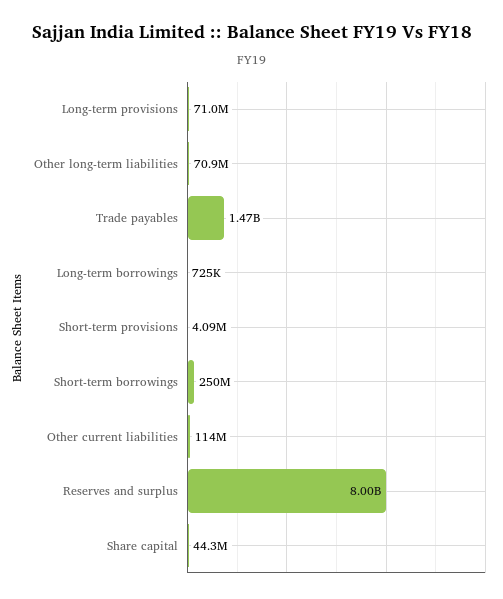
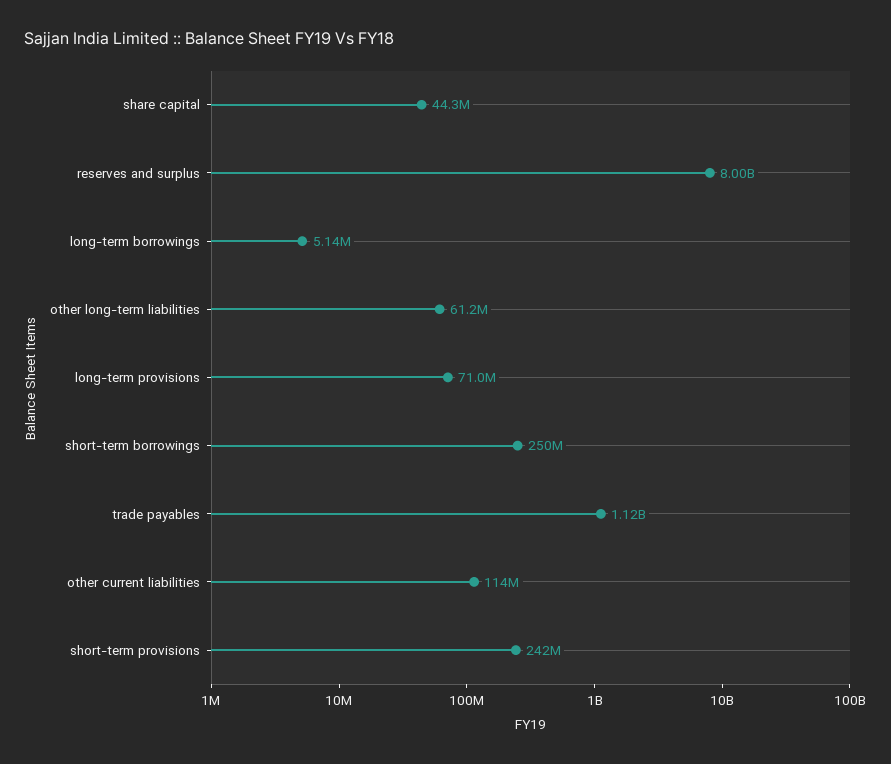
Other long-term liabilities: 70900000 -> 61200000
Trade payables: 1470000000 -> 1120000000
Long-term borrowings: 725000 -> 5140000
Short-term provisions: 4090000 -> 242000000

